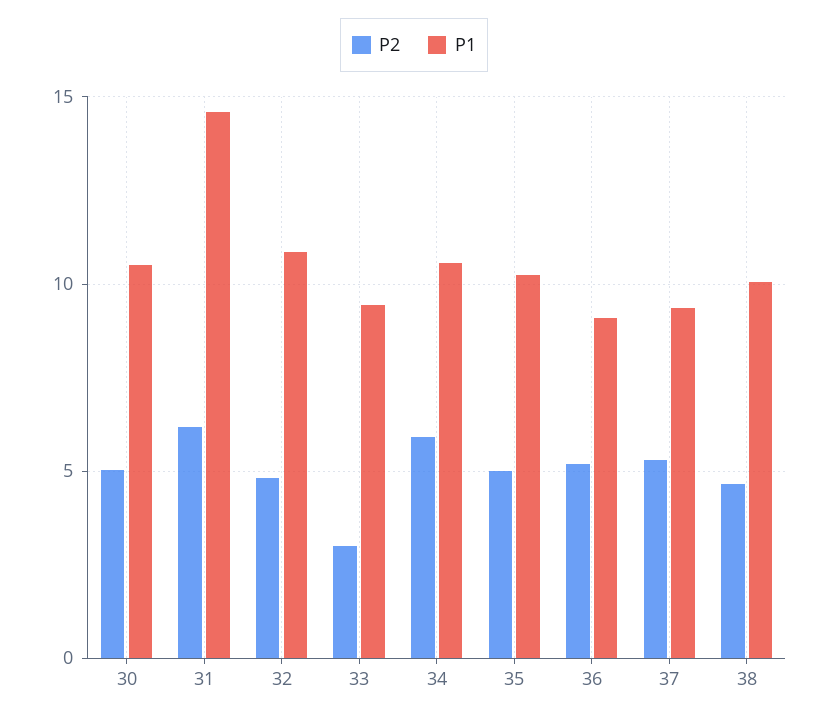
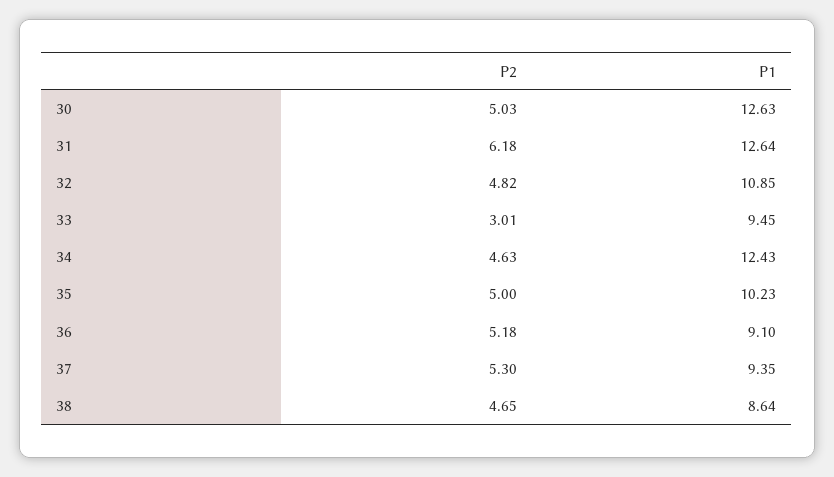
P1, 30: 10.5 -> 12.63
P1, 31: 14.5 -> 12.64
P2, 34: 6 -> 4.63
P1, 34: 10.5 -> 12.43
P1, 38: 10 -> 8.64

